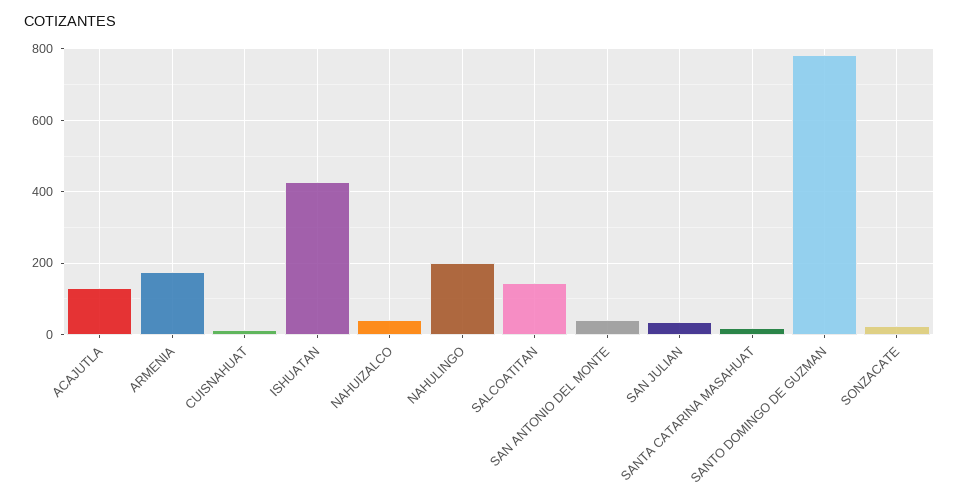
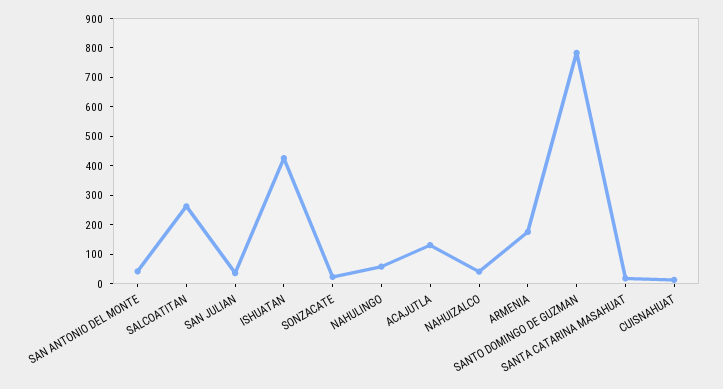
NAHULINGO: 200 -> 50
SALCOATITAN: 140 -> 250

